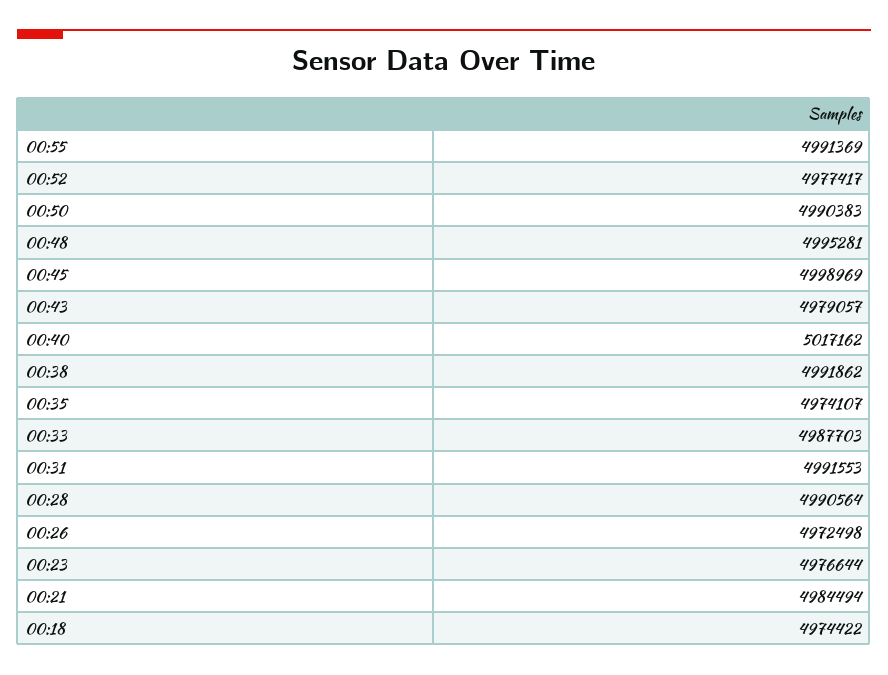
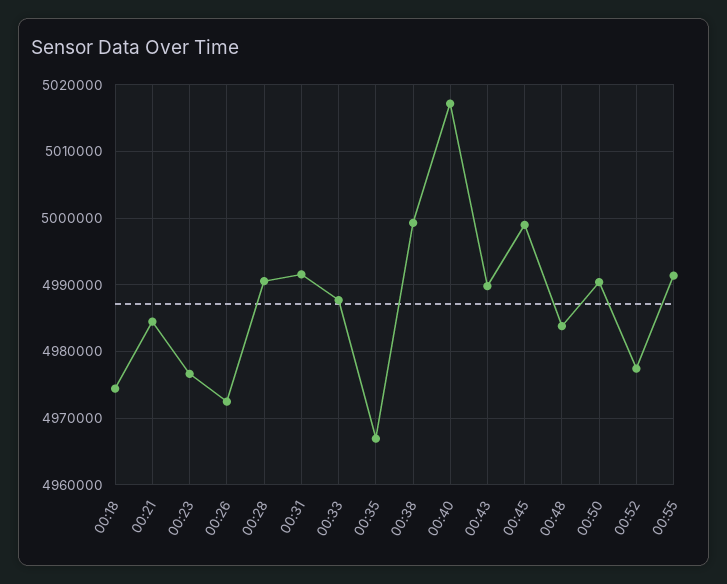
00:48: 4995281 -> 4984000
00:43: 4979057 -> 4990000
00:38: 4991862 -> 4999000
00:35: 4974107 -> 4967000

